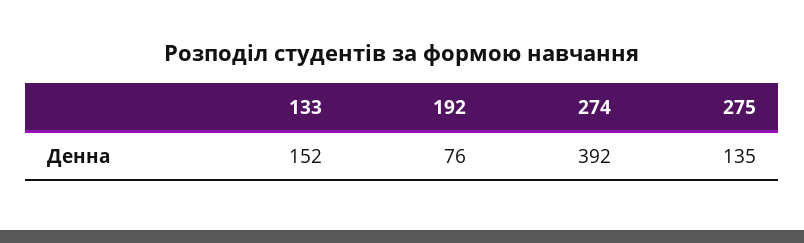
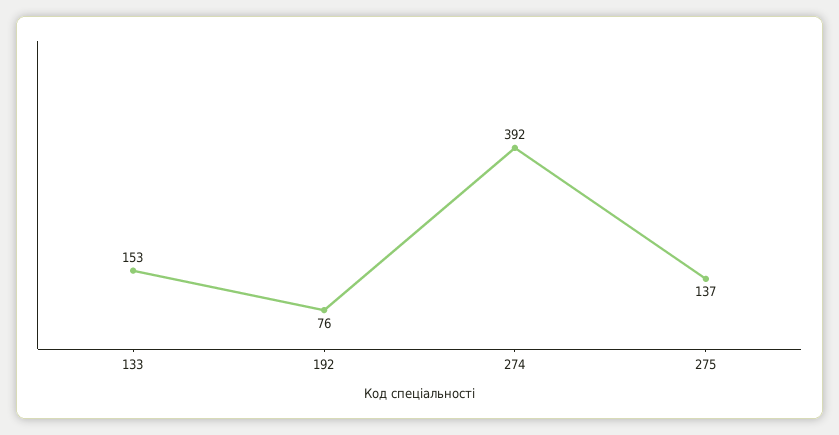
133: 152 -> 153
275: 135 -> 137

